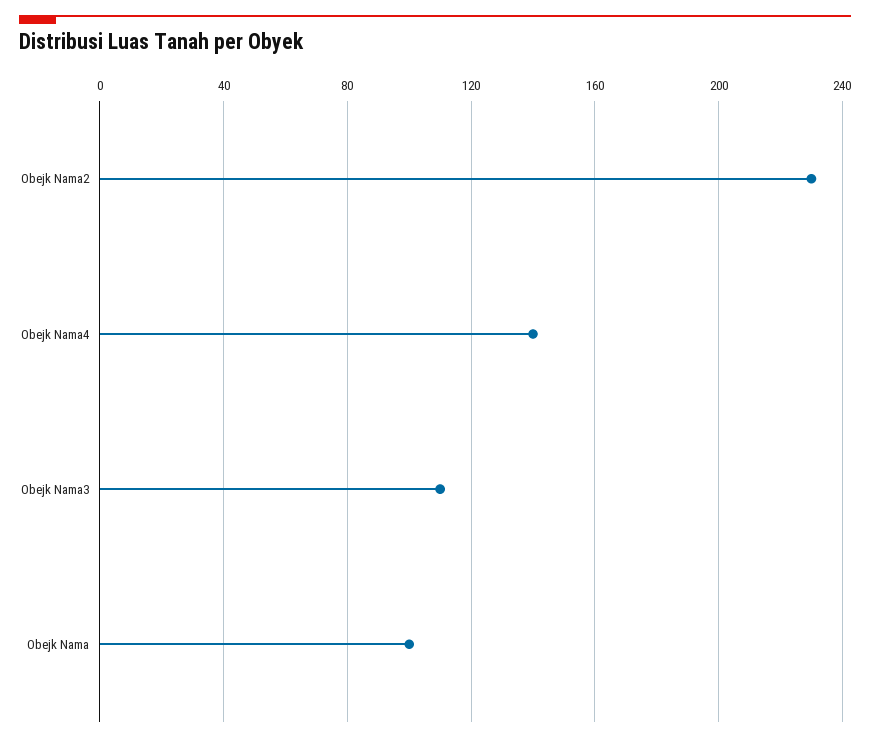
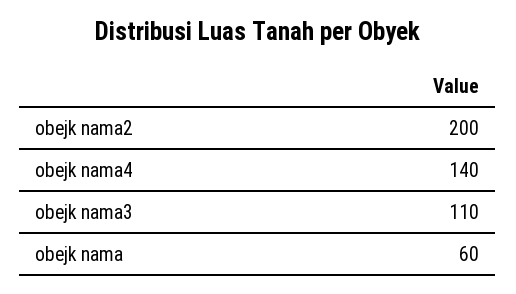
Obejk Nama2: 230 -> 200
Obejk Nama: 100 -> 60

